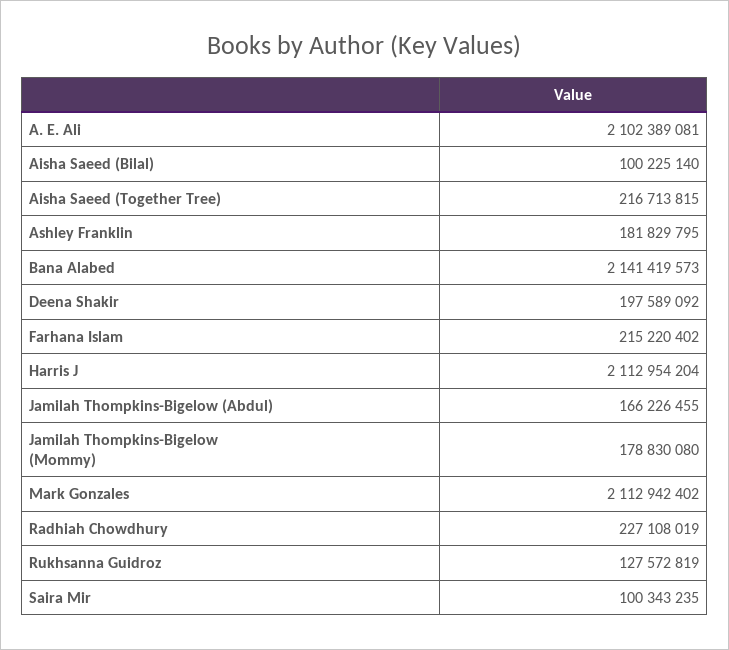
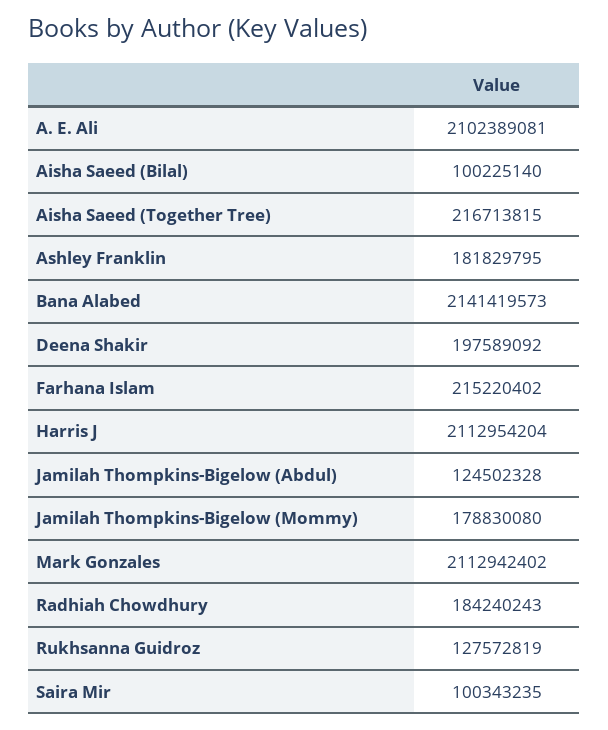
Jamilah Thompkins-Bigelow (Abdul): 166226455 -> 124502328
Radhiah Chowdhury: 227108019 -> 184240243

